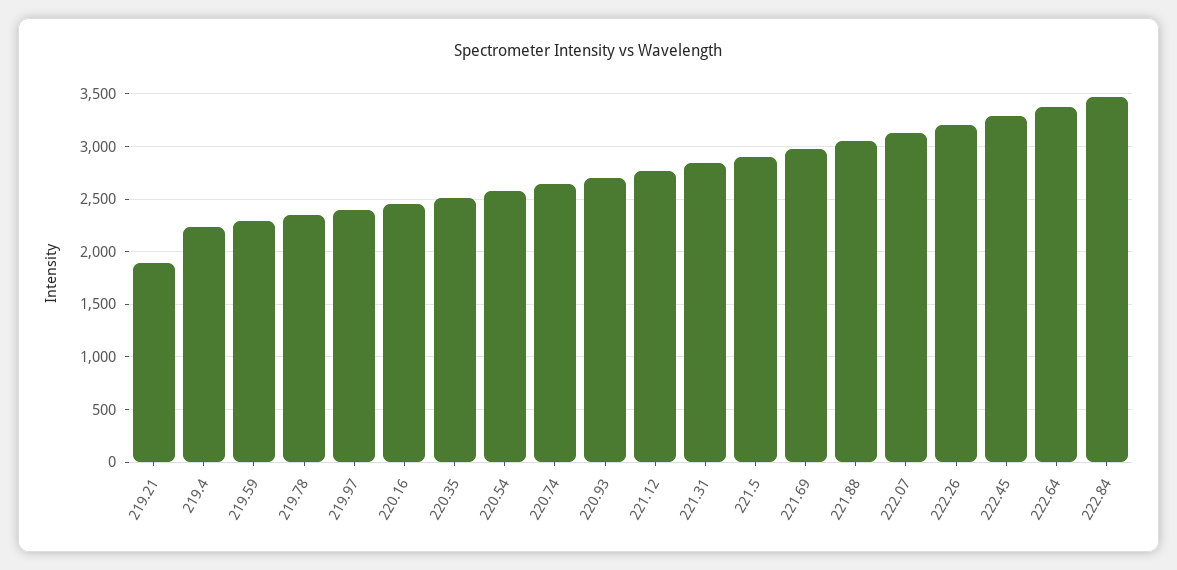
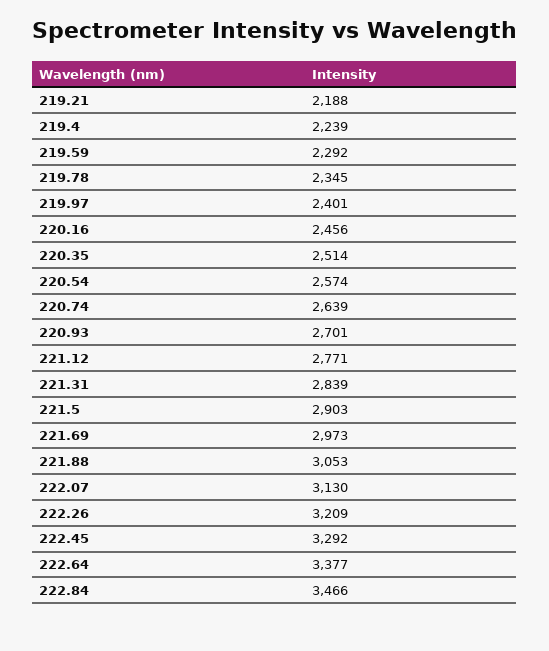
219.21: 1900 -> 2188

